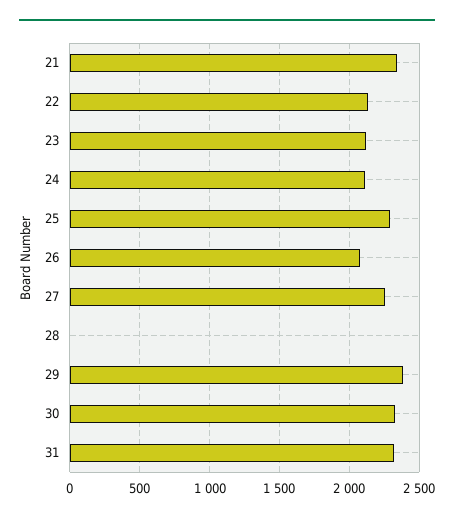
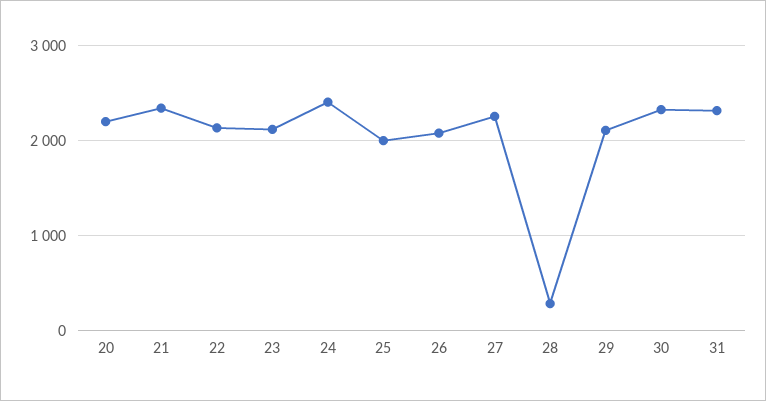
24: 2100 -> 2400
25: 2300 -> 2000
28: 0 -> 300
29: 2400 -> 2100
20: none -> 2200

